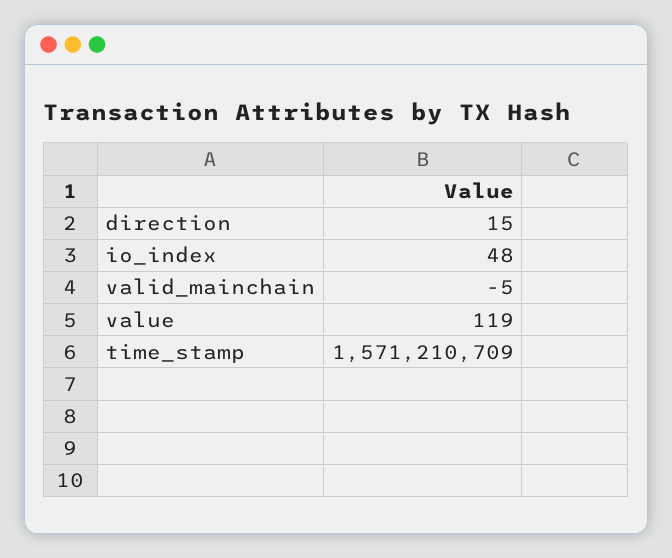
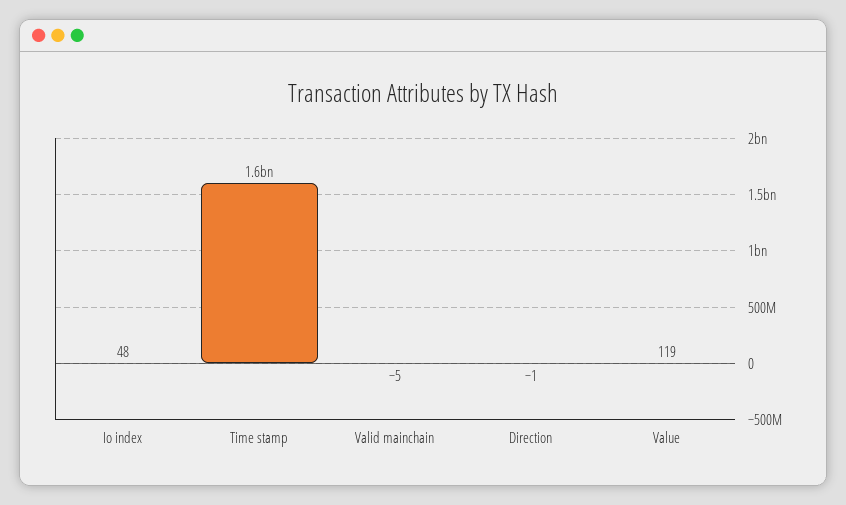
direction: 15 -> -1

